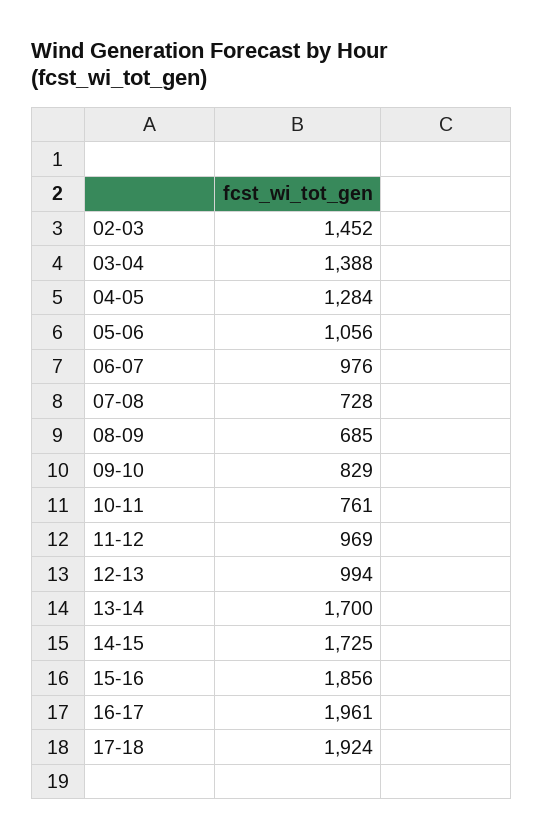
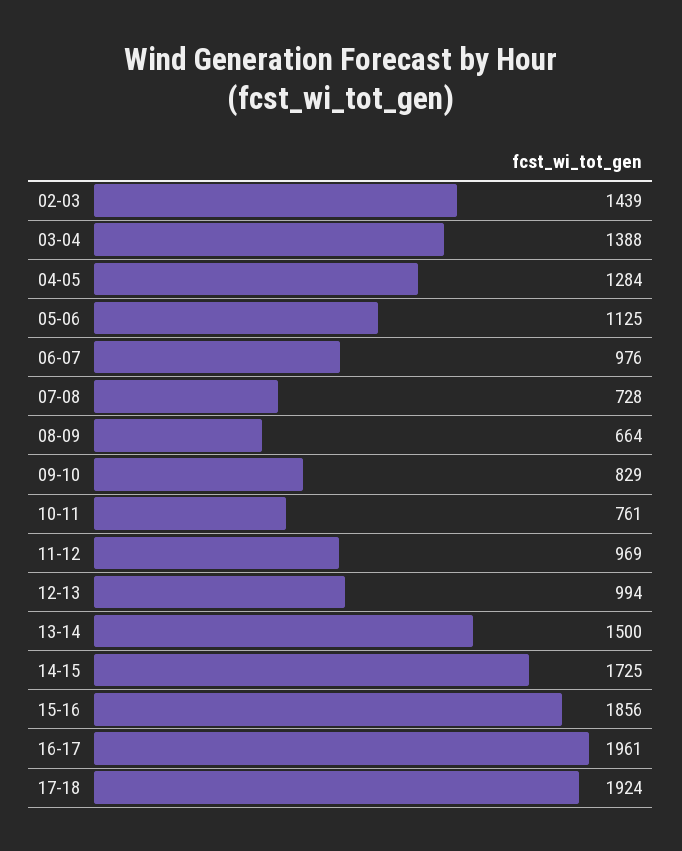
02-03: 1452 -> 1439
05-06: 1056 -> 1125
08-09: 685 -> 664
13-14: 1700 -> 1500

